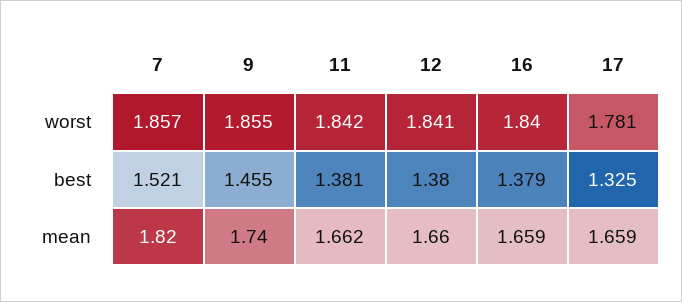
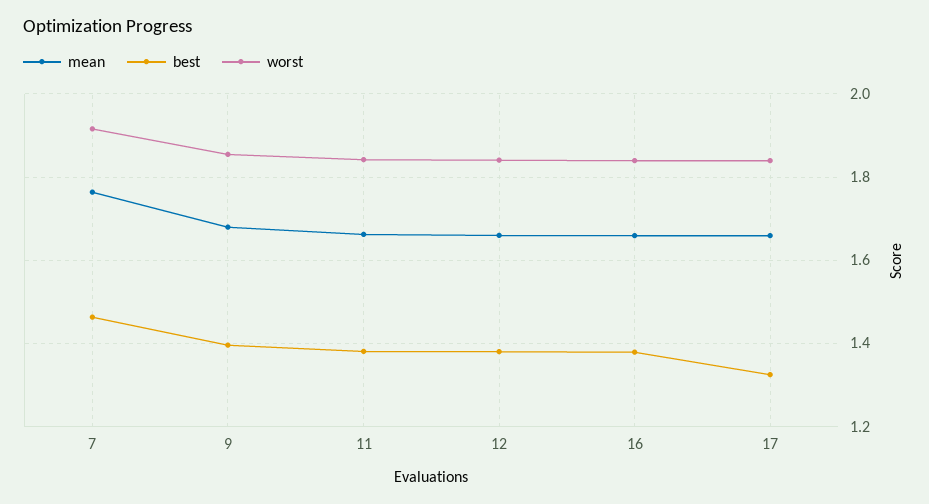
worst, 7: 1.857 -> 1.92
worst, 17: 1.781 -> 1.84
best, 7: 1.521 -> 1.46
best, 9: 1.455 -> 1.4
mean, 7: 1.82 -> 1.76
mean, 9: 1.74 -> 1.68

